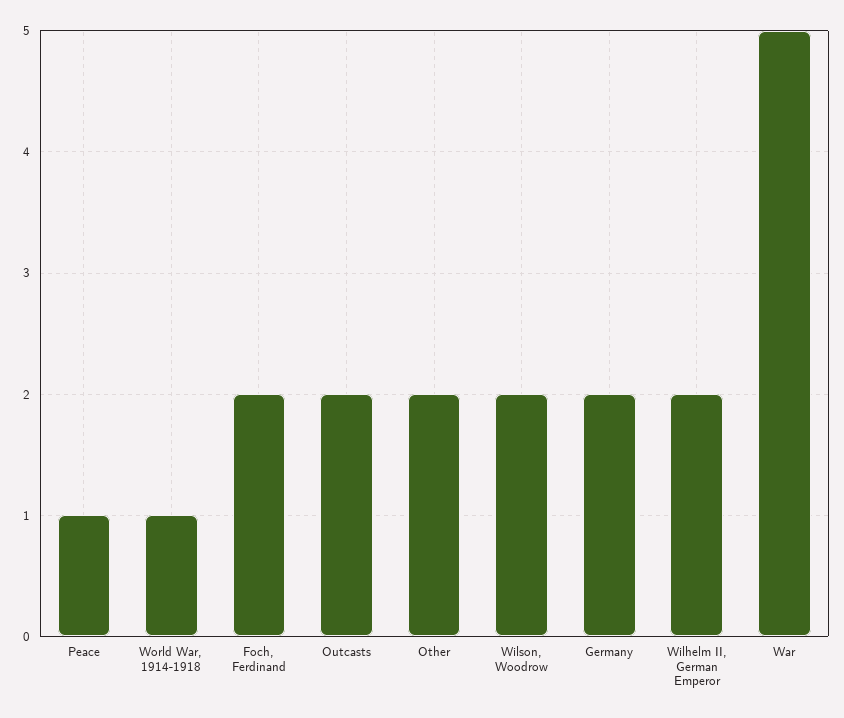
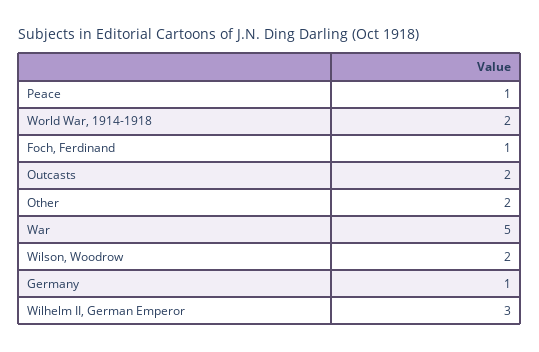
World War, 1914-1918: 1 -> 2
Foch, Ferdinand: 2 -> 1
Germany: 2 -> 1
Wilhelm II, German Emperor: 2 -> 3

